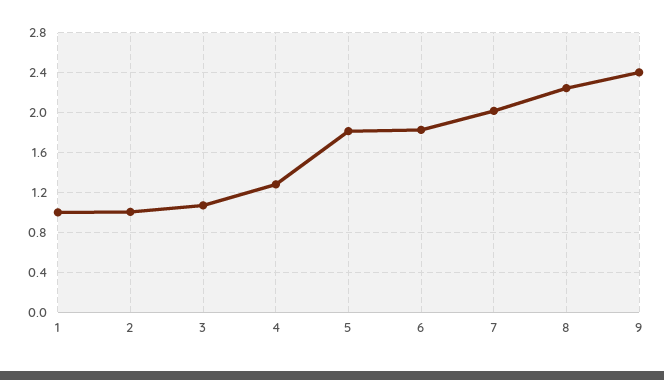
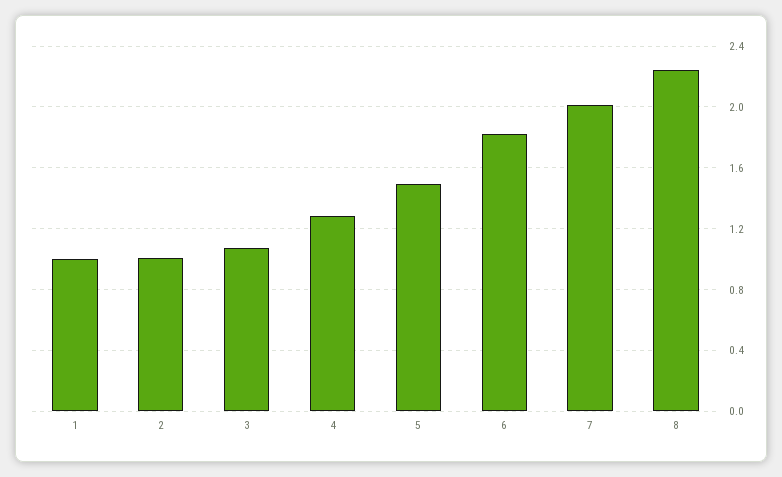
5: 1.8 -> 1.5
9: 2.4 -> none

